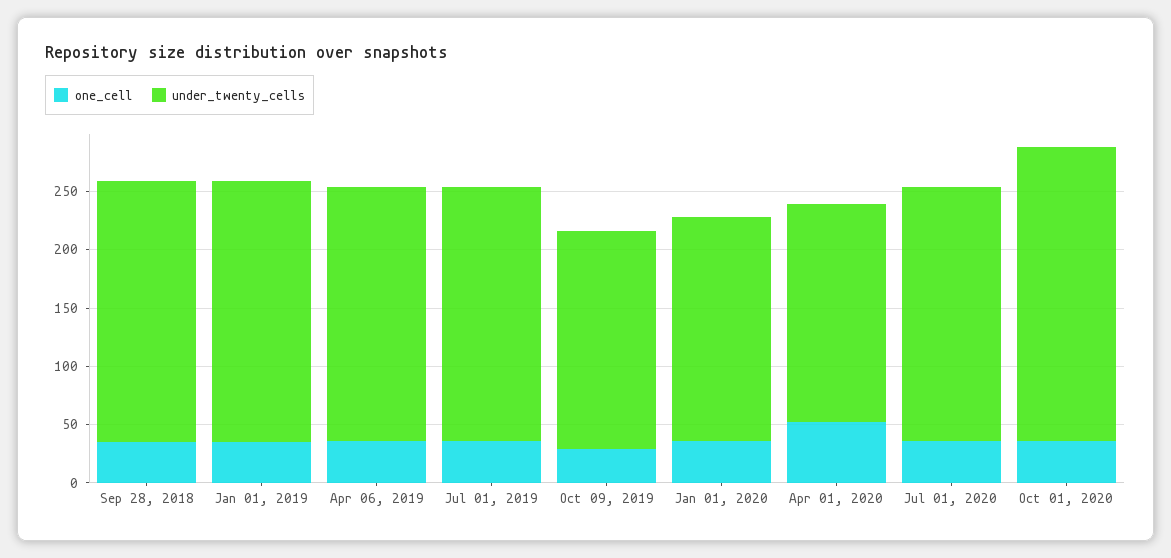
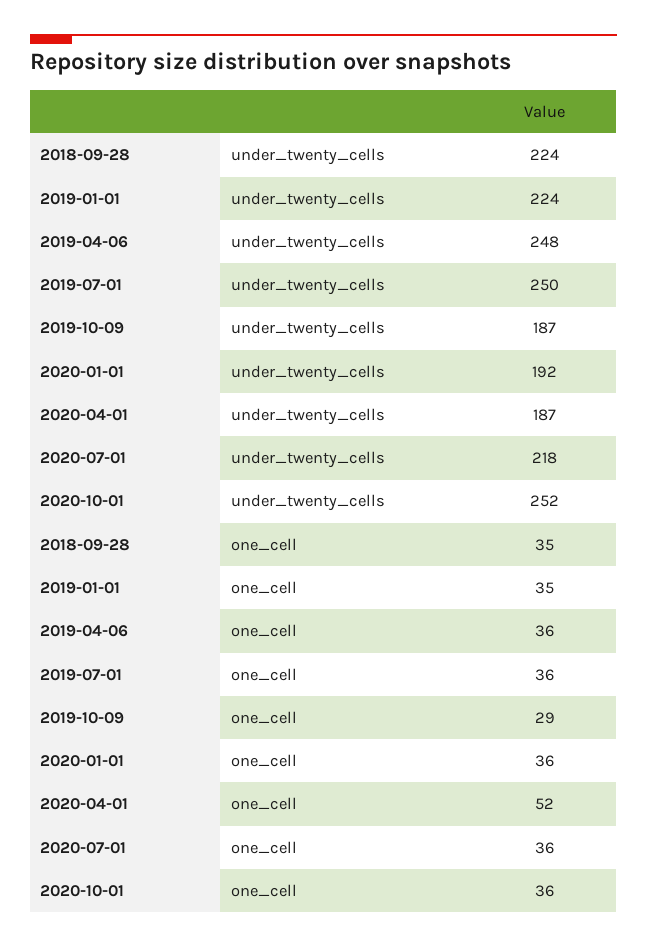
under_twenty_cells, Apr 06, 2019: 220 -> 248
under_twenty_cells, Jul 01, 2019: 220 -> 250

